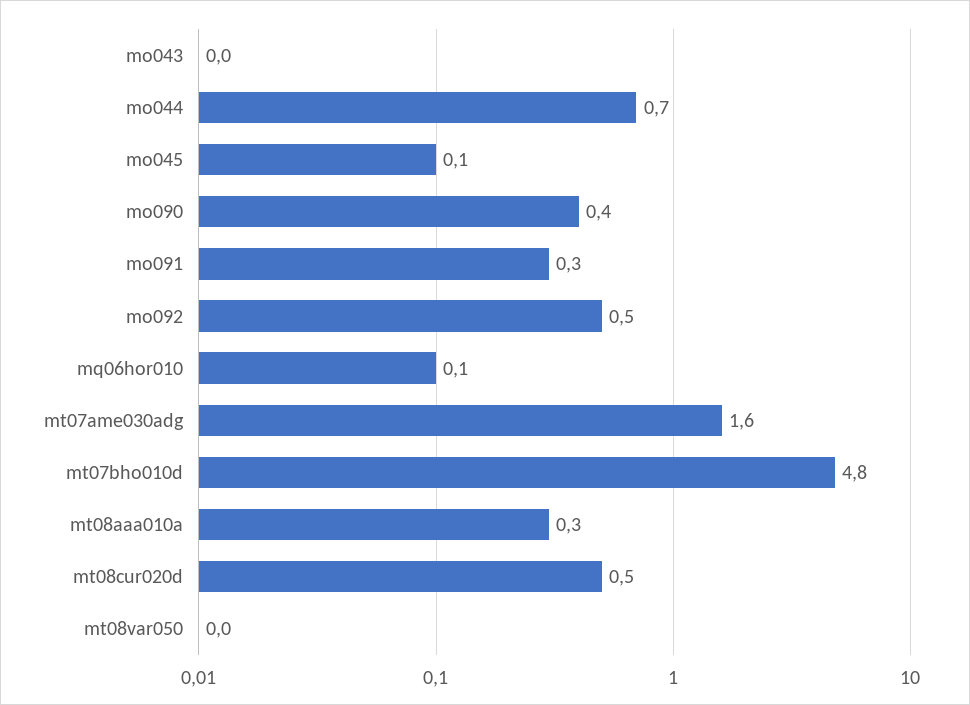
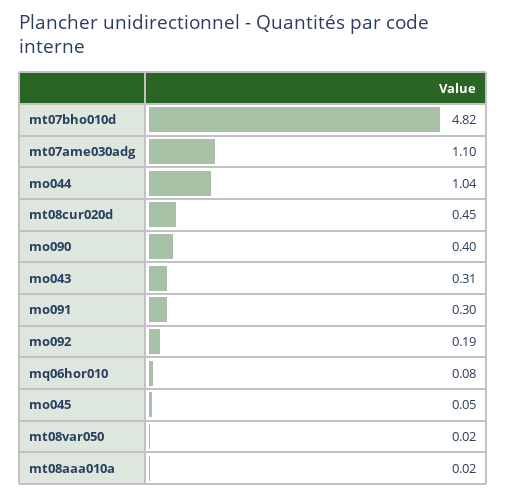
mo043: 0 -> 0.31
mo044: 0.7 -> 1.04
mo092: 0.5 -> 0.19
mt07ame030adg: 1.6 -> 1.1
mt08aaa010a: 0.3 -> 0.02

